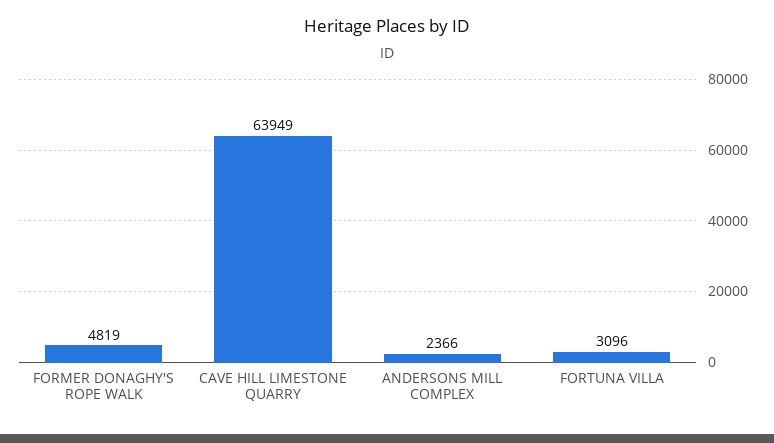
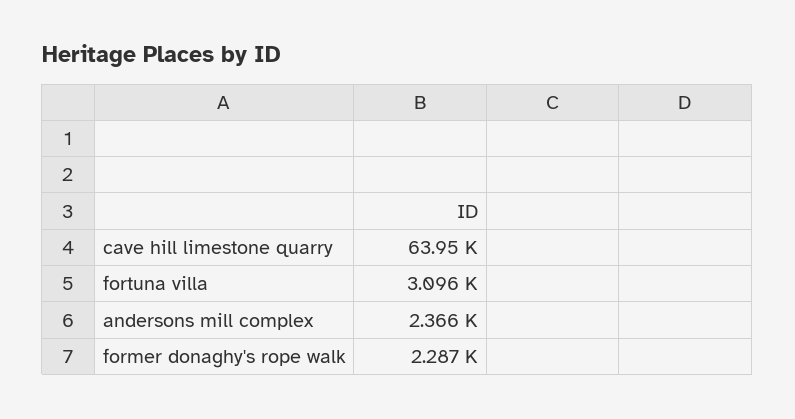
FORMER DONAGHY'S ROPE WALK: 4819 -> 2287

